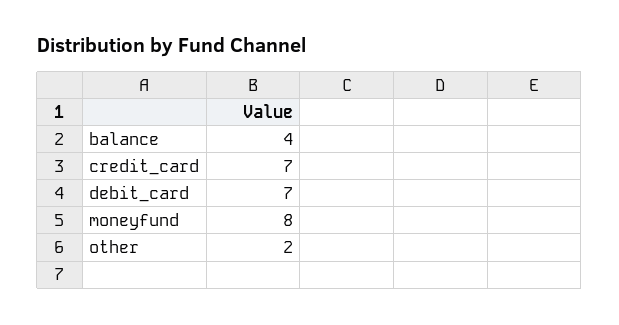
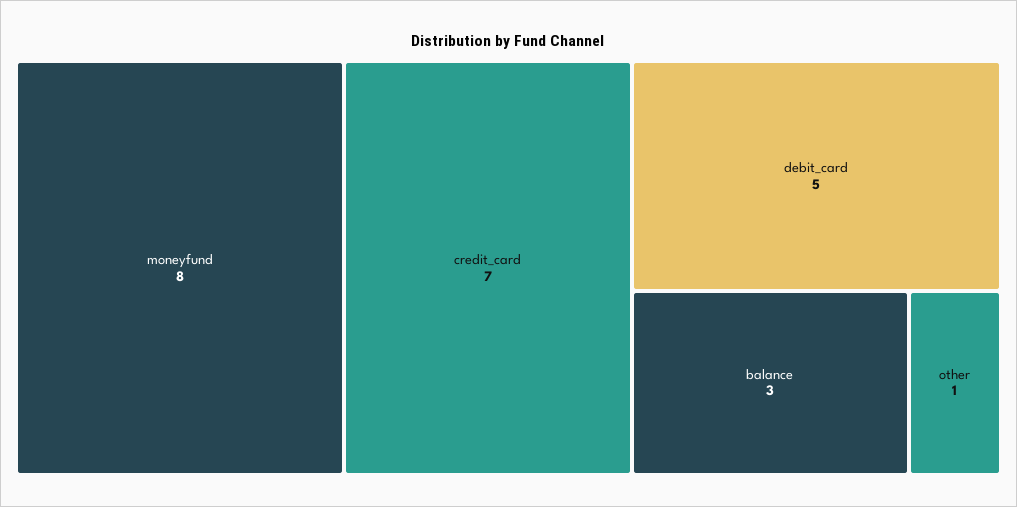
balance: 4 -> 3
debit_card: 7 -> 5
other: 2 -> 1

